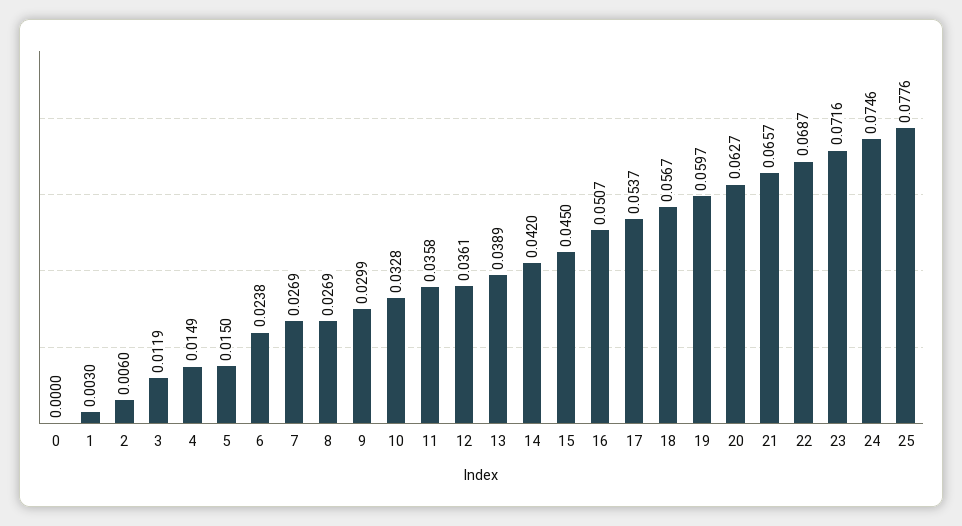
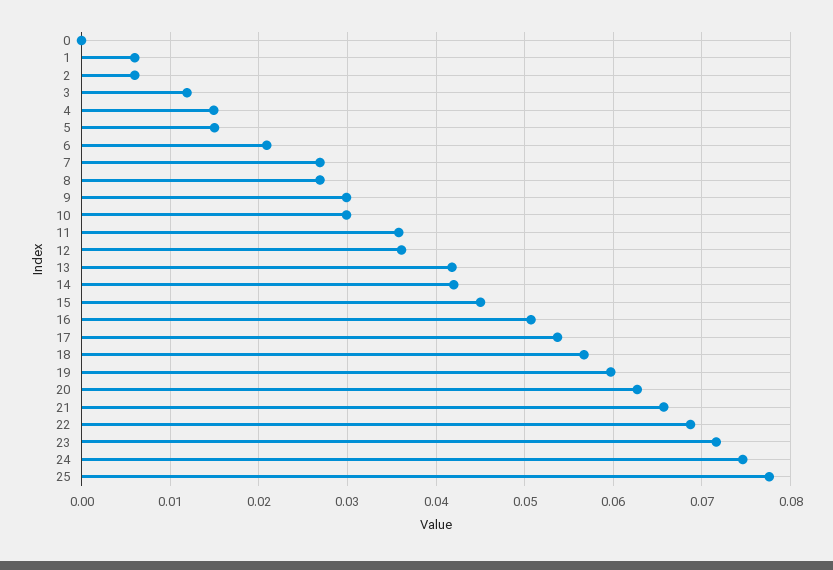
1: 0.003 -> 0.006
6: 0.0238 -> 0.021
10: 0.0328 -> 0.03
13: 0.0389 -> 0.042

